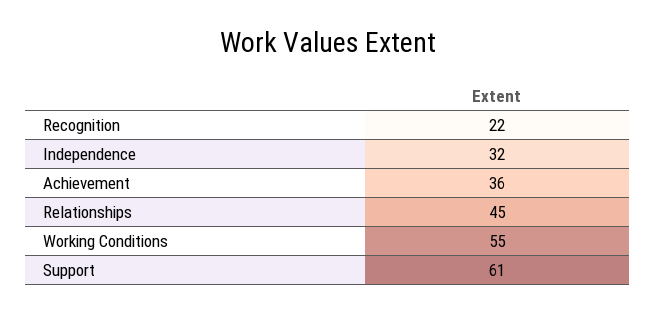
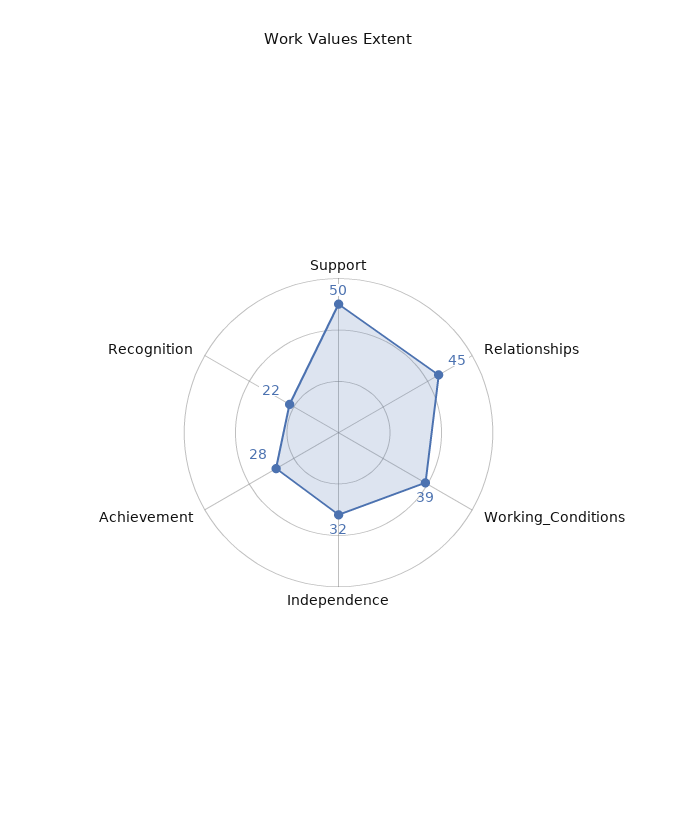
Achievement: 36 -> 28
Working Conditions: 55 -> 39
Support: 61 -> 50

